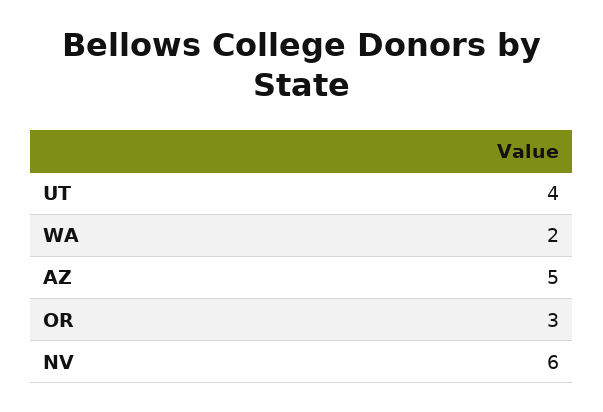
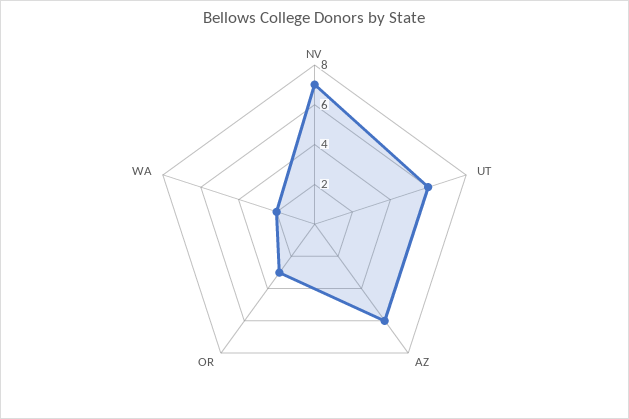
UT: 4 -> 6
AZ: 5 -> 6
NV: 6 -> 7

